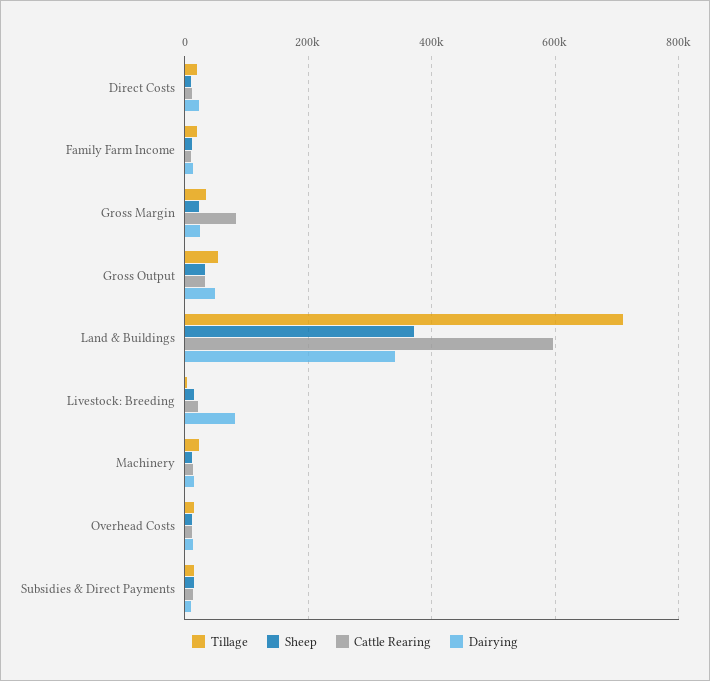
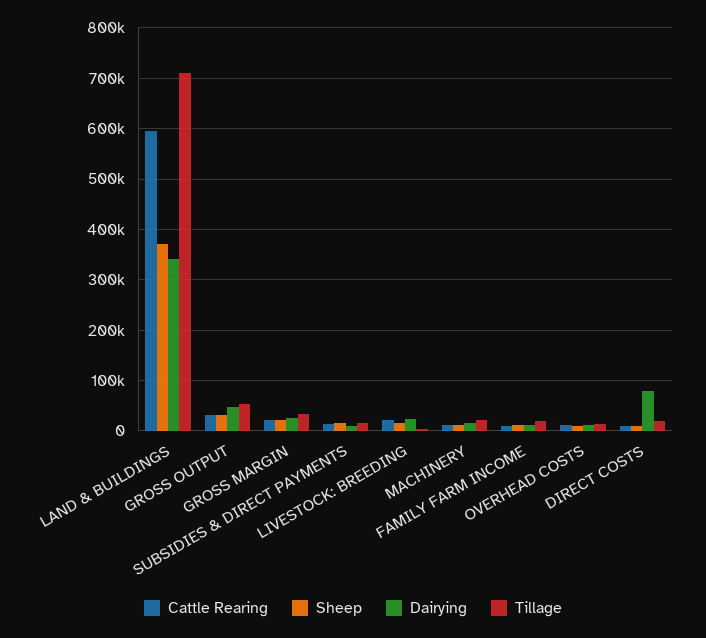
Dairying, Direct Costs: 20000 -> 80000
Cattle Rearing, Gross Margin: 80000 -> 20000
Dairying, Livestock: Breeding: 80000 -> 20000

